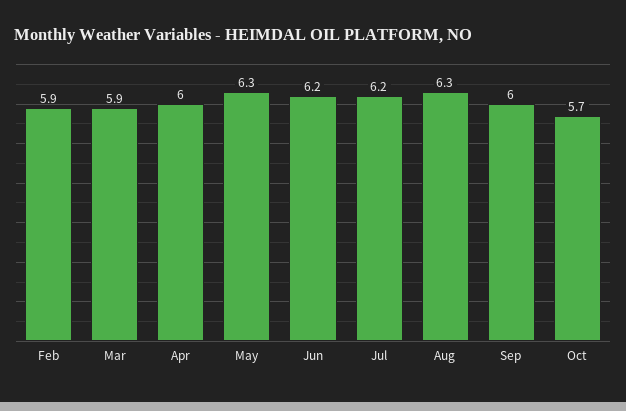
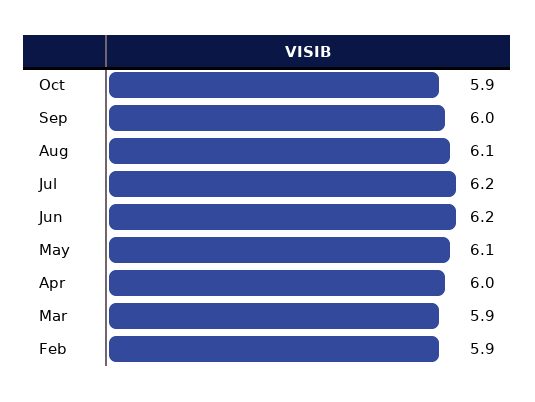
May: 6.3 -> 6.1
Aug: 6.3 -> 6.1
Oct: 5.7 -> 5.9

